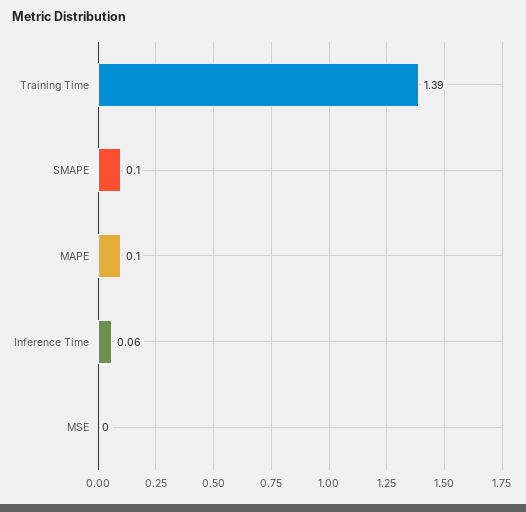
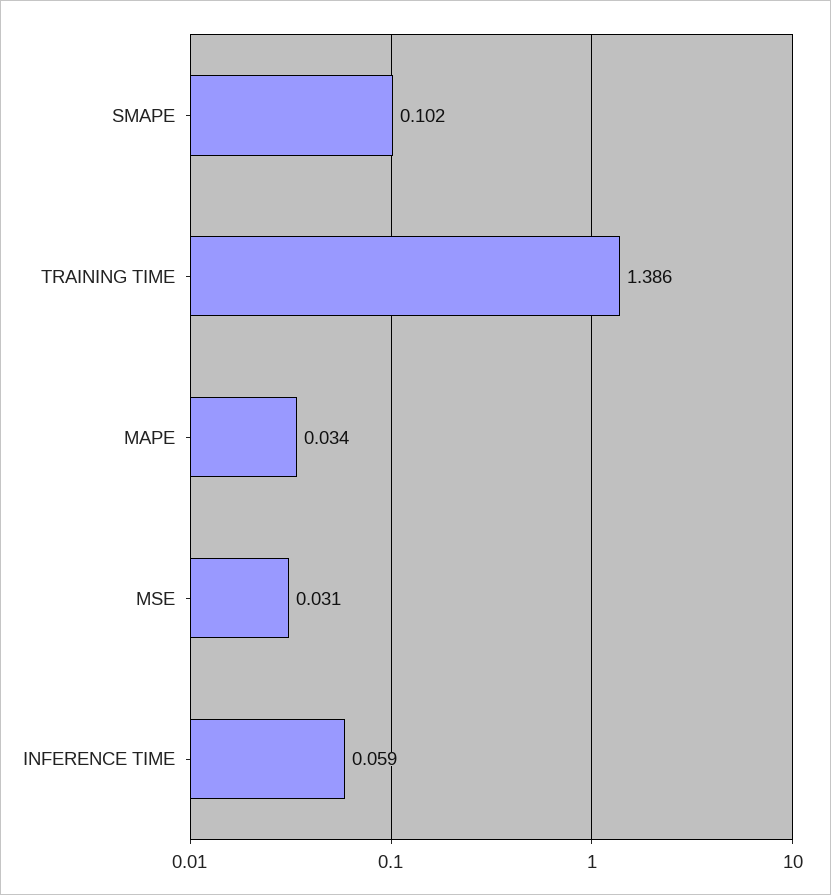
MAPE: 0.1 -> 0.034
MSE: 0 -> 0.031

